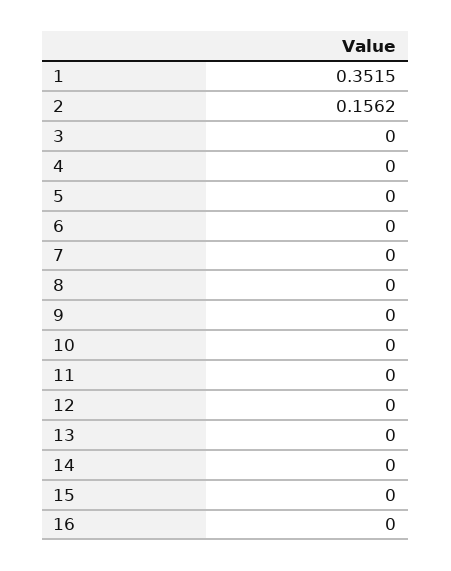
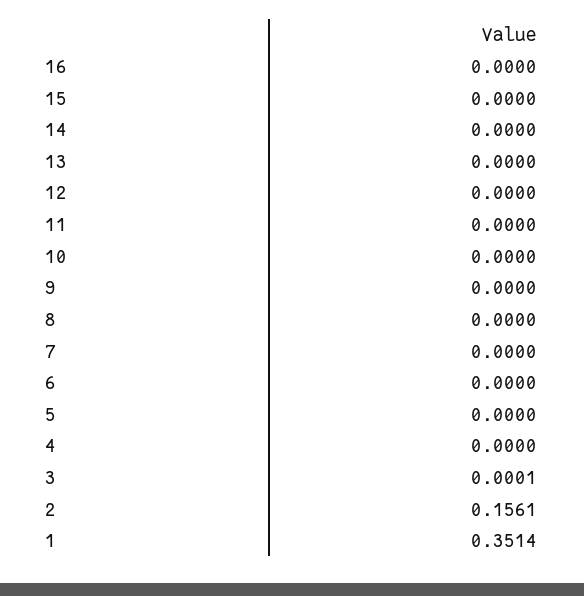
1: 0.3515 -> 0.3514
2: 0.1562 -> 0.1561
3: 0 -> 0.0001

